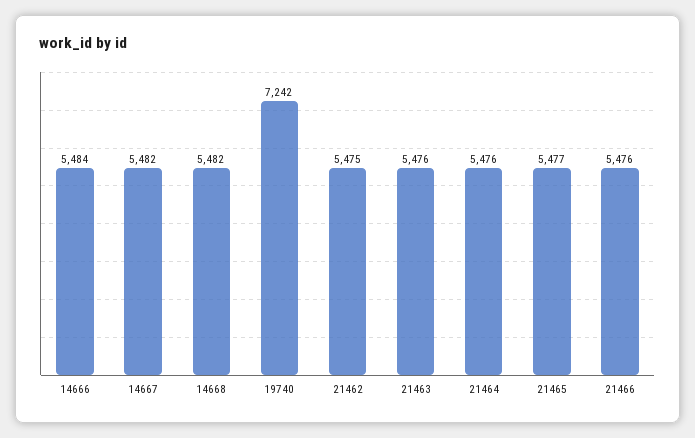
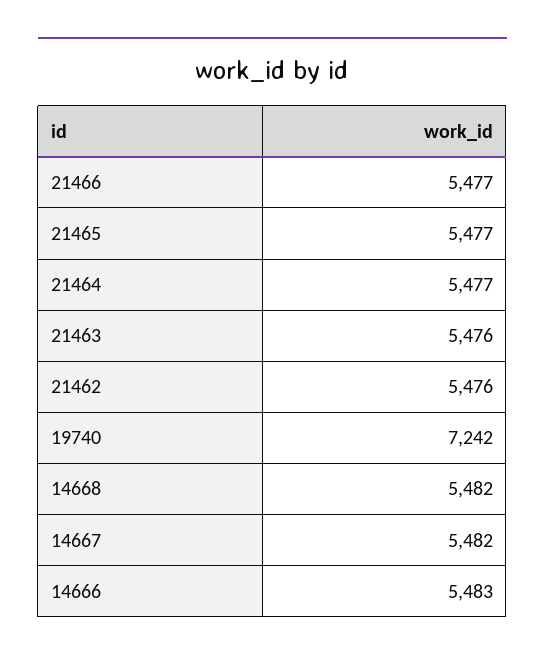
14666: 5484 -> 5483
21462: 5475 -> 5476
21464: 5476 -> 5477
21466: 5476 -> 5477

